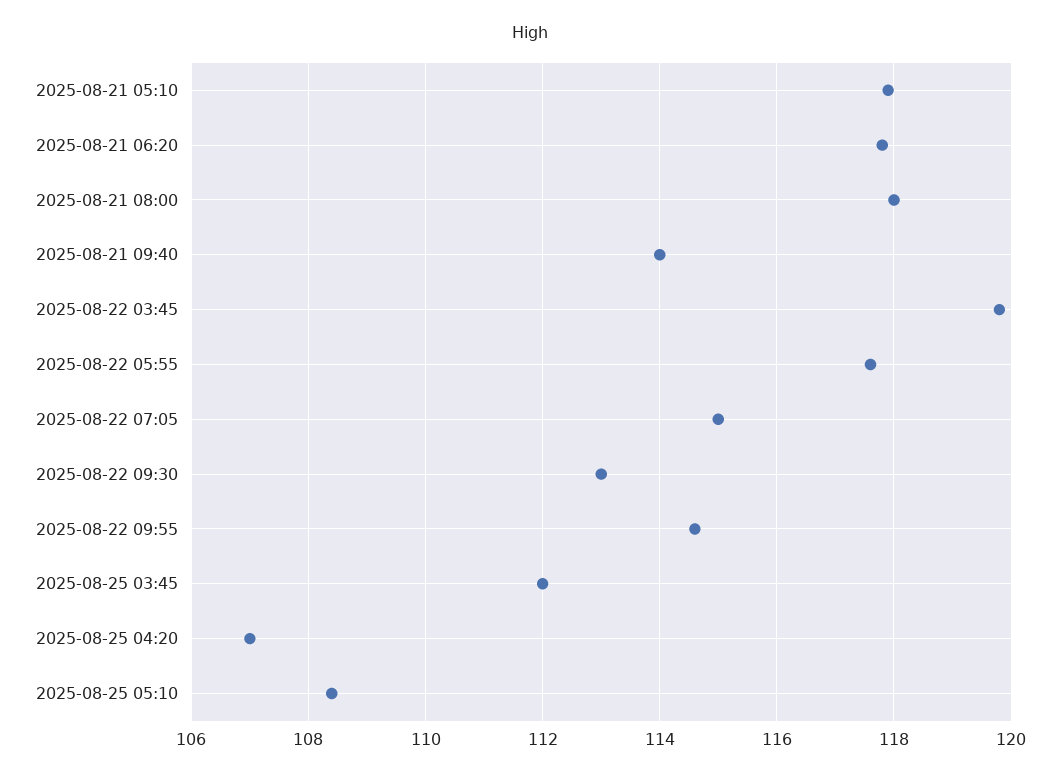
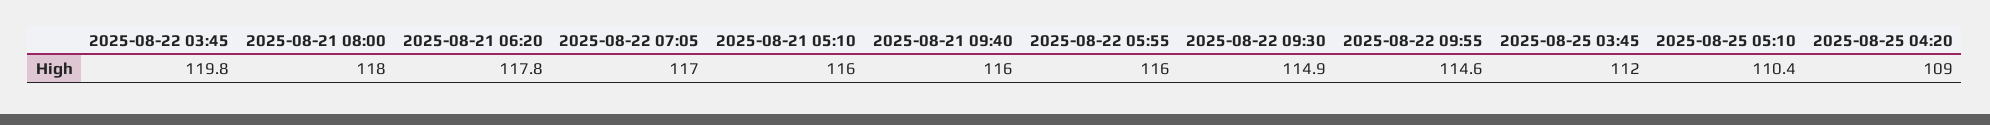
2025-08-21 05:10: 118 -> 116
2025-08-21 09:40: 114 -> 116
2025-08-22 05:55: 117.5 -> 116
2025-08-22 07:05: 115 -> 117
2025-08-22 09:30: 113 -> 114.9
2025-08-25 04:20: 107 -> 109
2025-08-25 05:10: 108.5 -> 110.4

